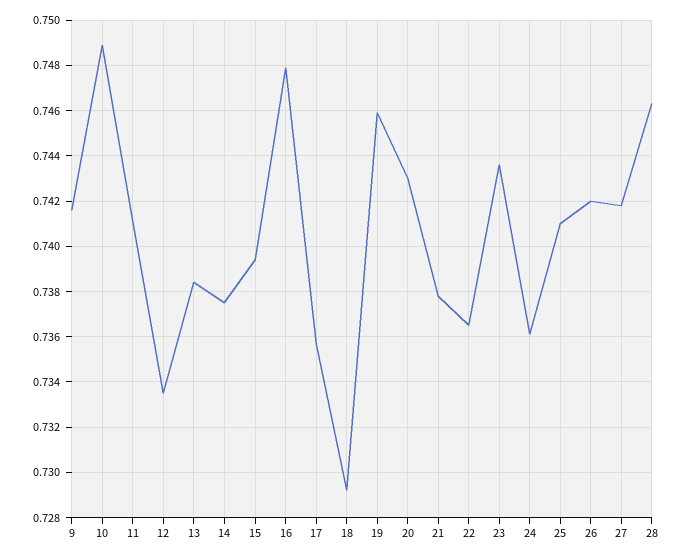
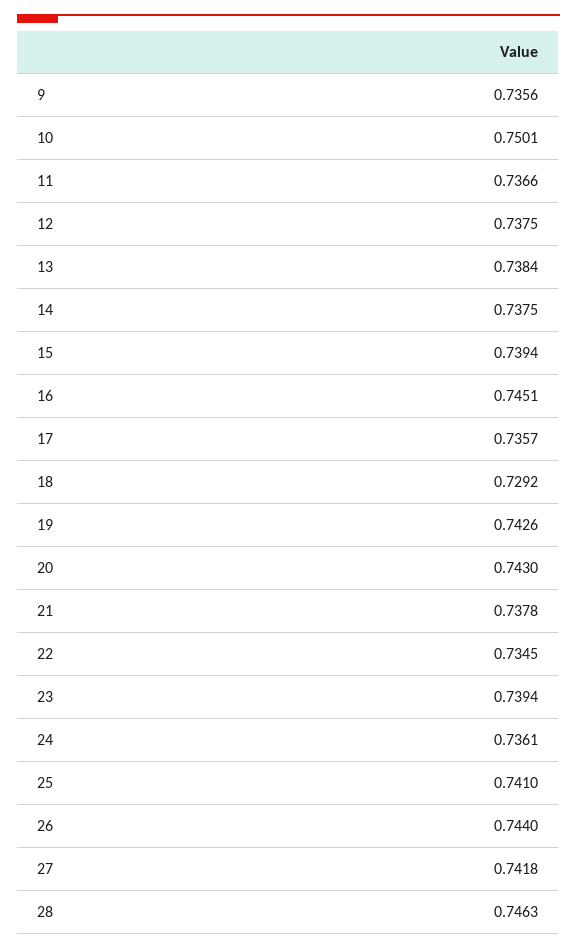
9: 0.7415 -> 0.7356
10: 0.749 -> 0.7501
11: 0.741 -> 0.7366
12: 0.7335 -> 0.7375
16: 0.748 -> 0.7451
19: 0.746 -> 0.7426
22: 0.7365 -> 0.7345
23: 0.7435 -> 0.7394
26: 0.742 -> 0.744

